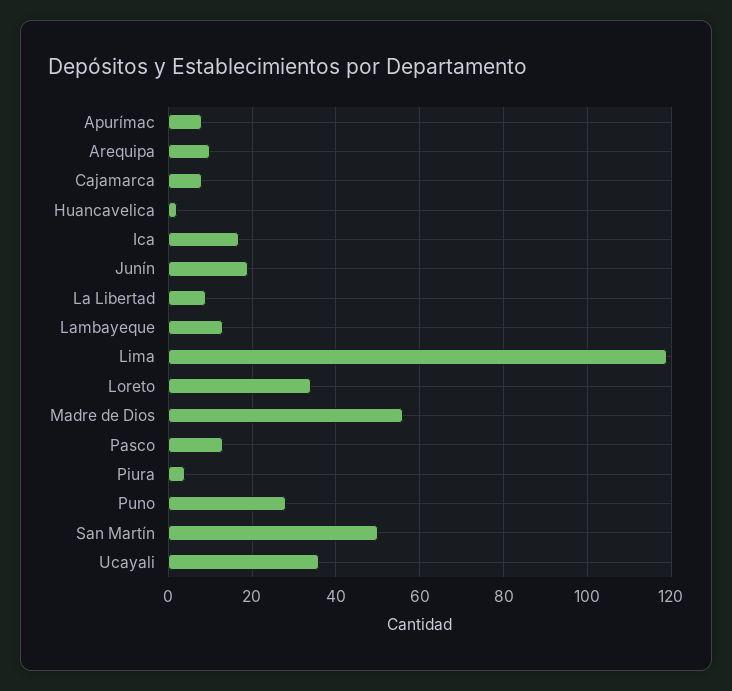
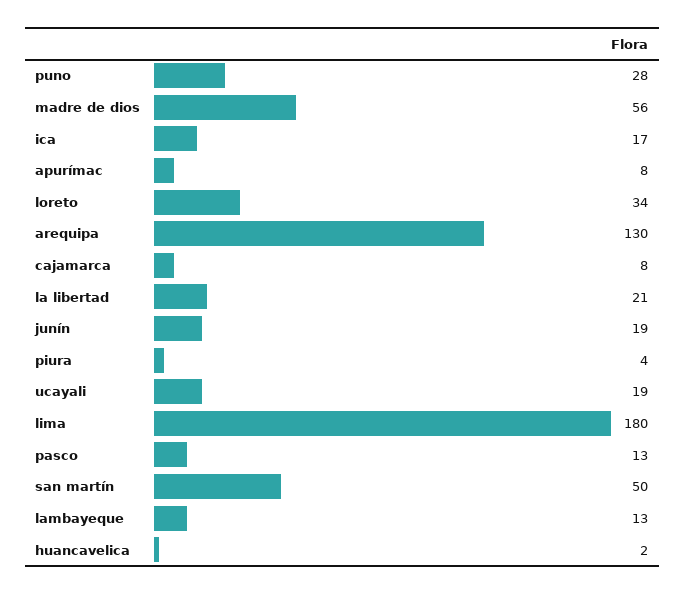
Arequipa: 10 -> 130
La Libertad: 10 -> 21
Lima: 120 -> 180
Ucayali: 35 -> 19

